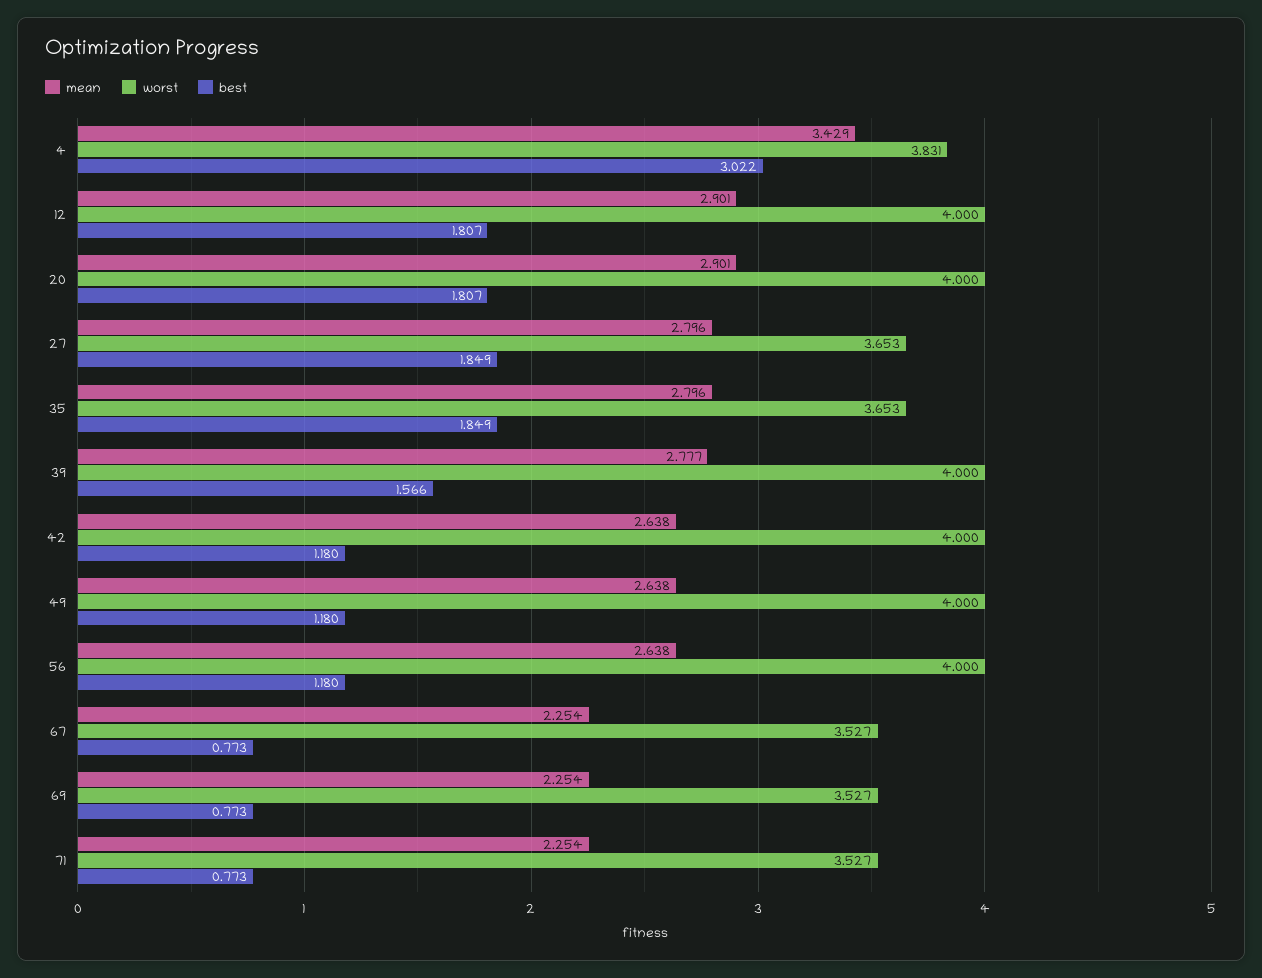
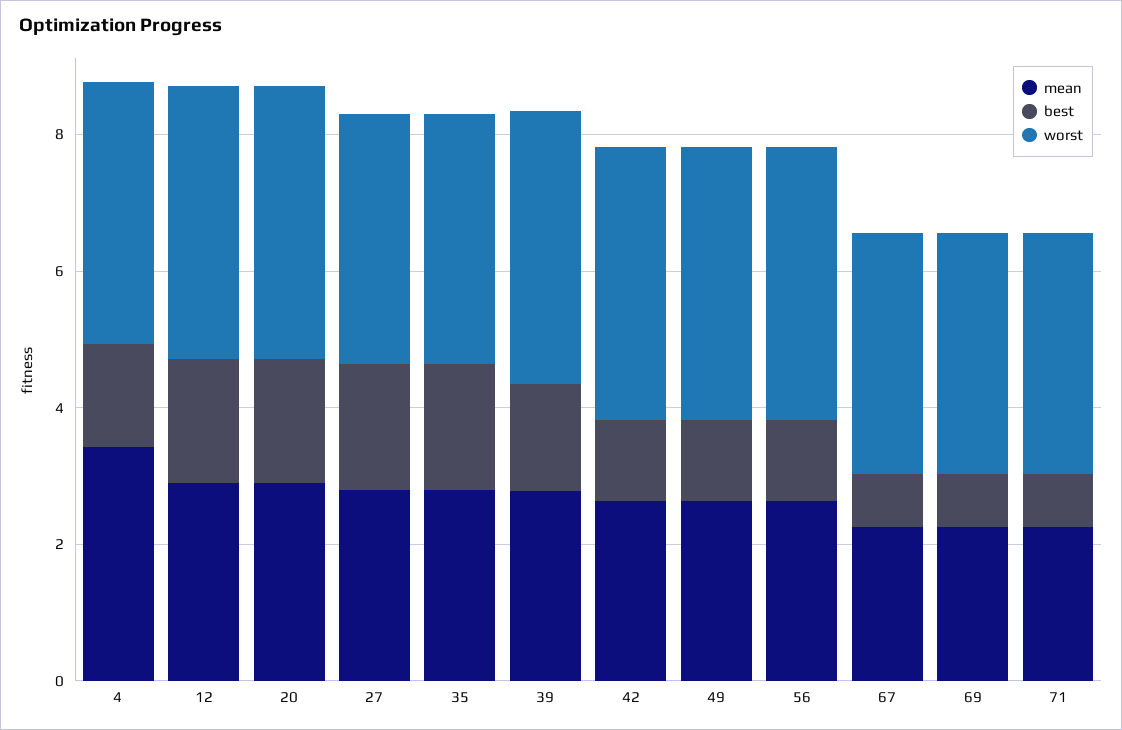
best, 4: 3.022 -> 1.5

